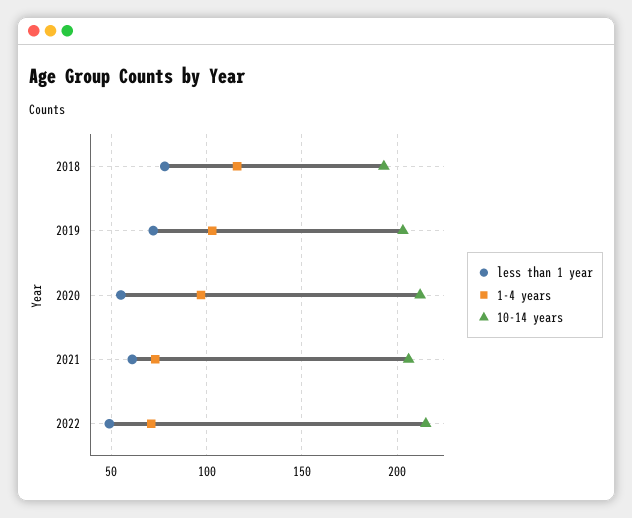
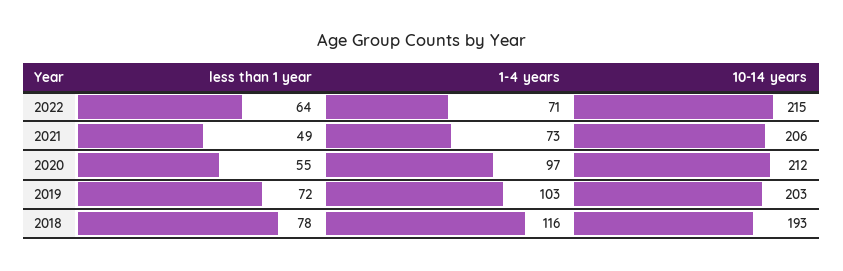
less than 1 year, 2021: 60 -> 49
less than 1 year, 2022: 50 -> 64

